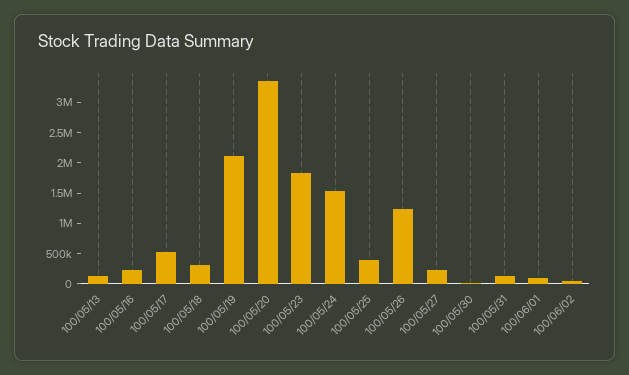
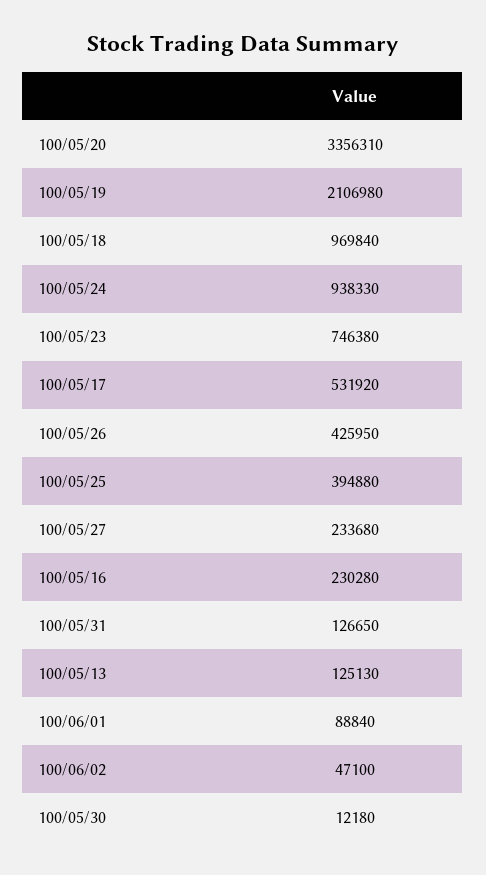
100/05/18: 250000 -> 969840
100/05/23: 1750000 -> 746380
100/05/24: 1500000 -> 938330
100/05/26: 1250000 -> 425950

